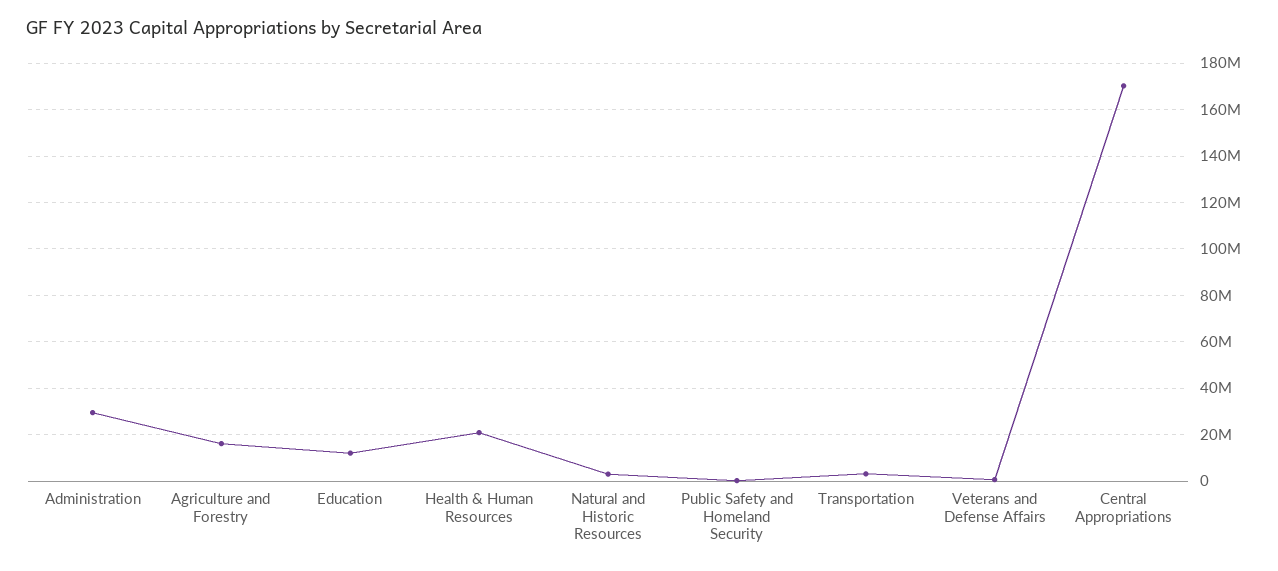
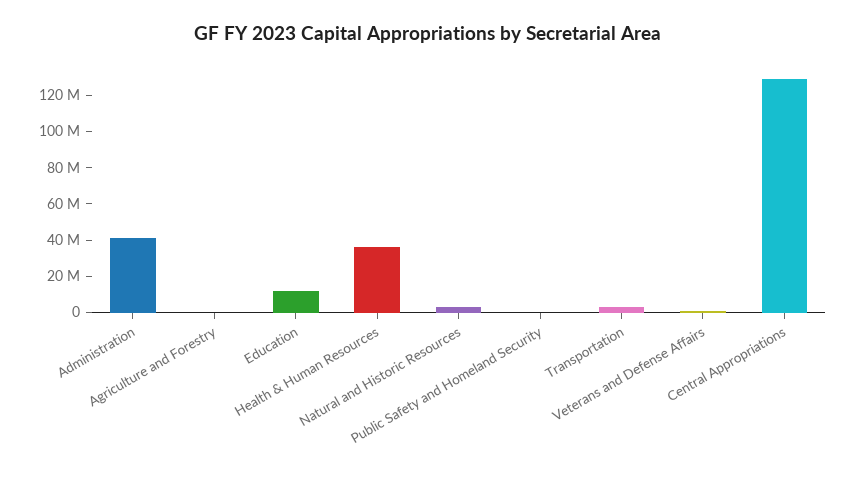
Administration: 30000000 -> 40000000
Agriculture and Forestry: 15000000 -> 0
Health & Human Resources: 20000000 -> 35000000
Central Appropriations: 170000000 -> 130000000

